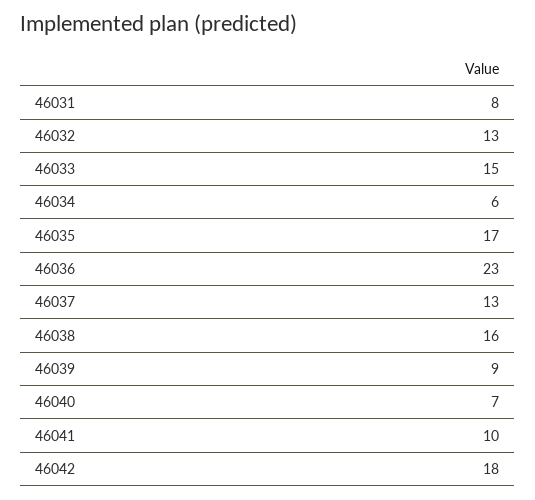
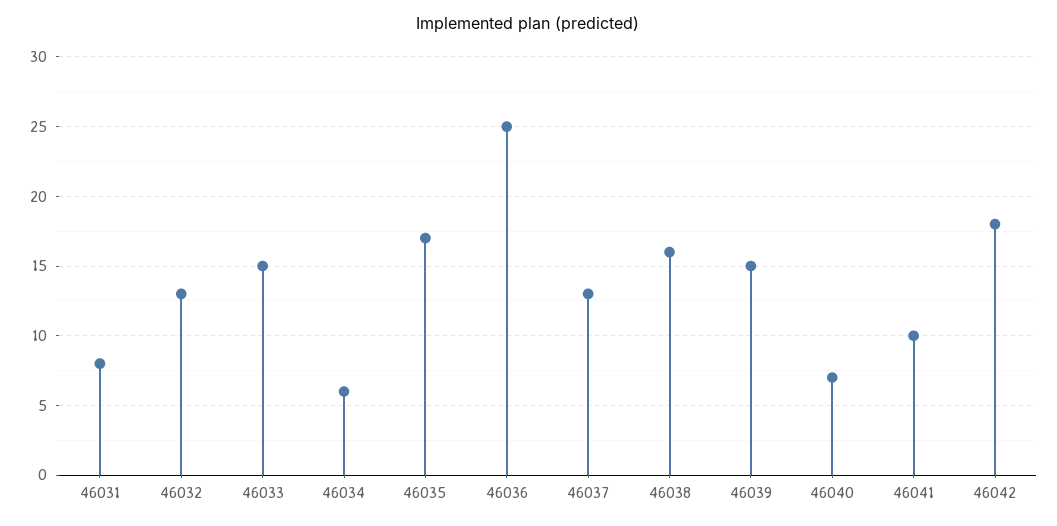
46036: 23 -> 25
46039: 9 -> 15

